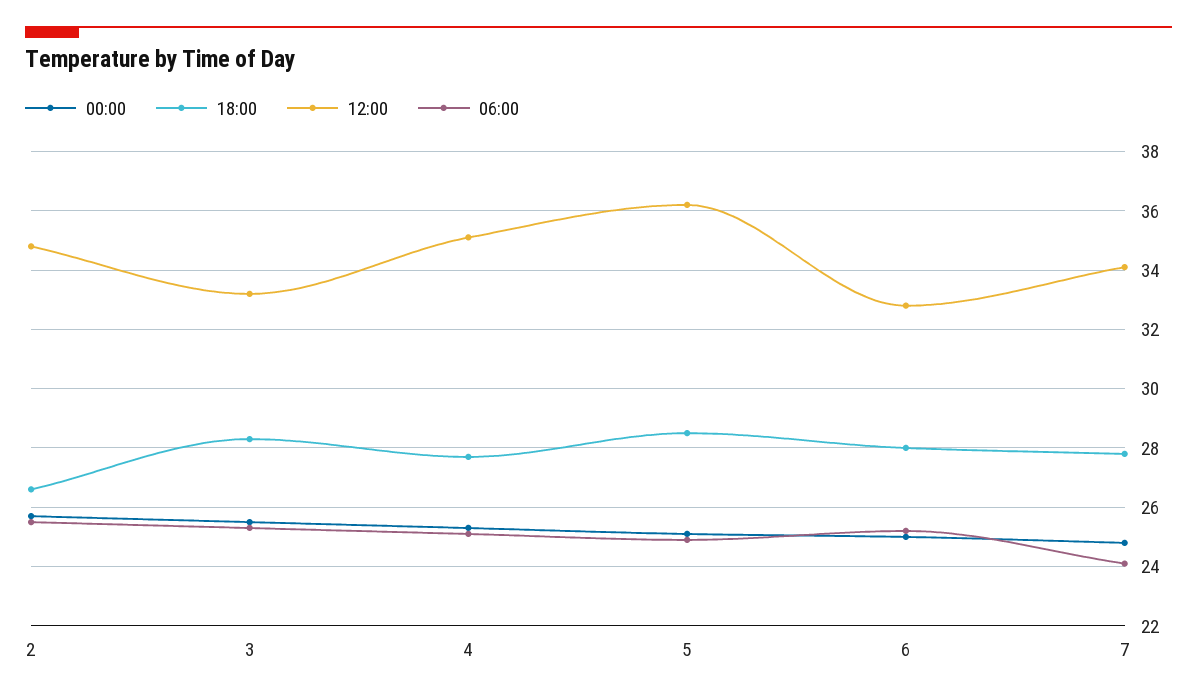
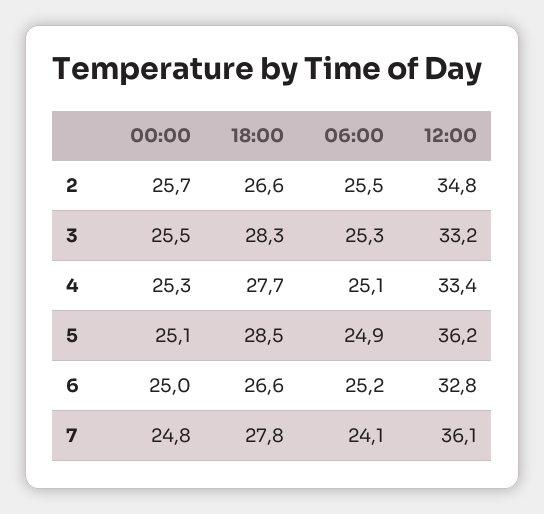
12:00, 4: 35 -> 33.4
18:00, 6: 28 -> 26.6
12:00, 7: 34 -> 36.1

